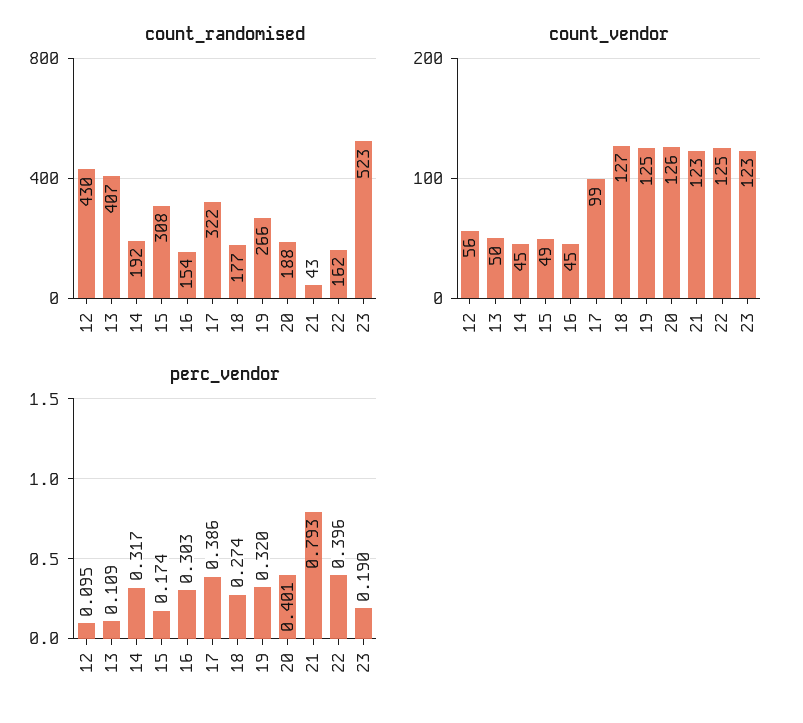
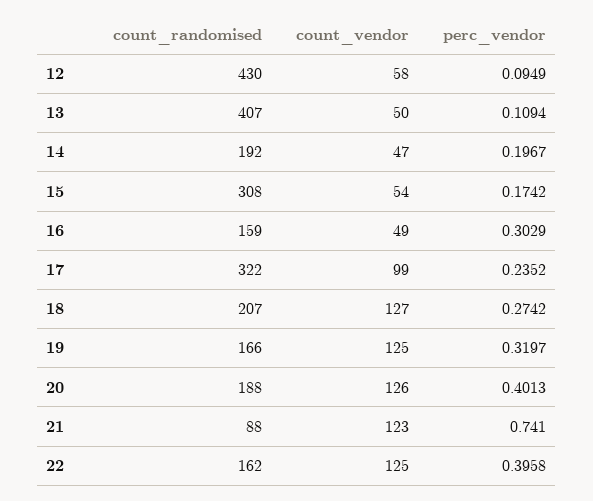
count_randomised, 16: 154 -> 159
count_randomised, 18: 177 -> 207
count_randomised, 19: 266 -> 166
count_randomised, 21: 43 -> 88
count_randomised, 23: 523 -> none
count_vendor, 12: 56 -> 58
count_vendor, 14: 45 -> 47
count_vendor, 15: 49 -> 54
count_vendor, 16: 45 -> 49
count_vendor, 23: 123 -> none
perc_vendor, 14: 0.317 -> 0.1967
perc_vendor, 17: 0.386 -> 0.2352
perc_vendor, 21: 0.793 -> 0.741
perc_vendor, 23: 0.19 -> none

